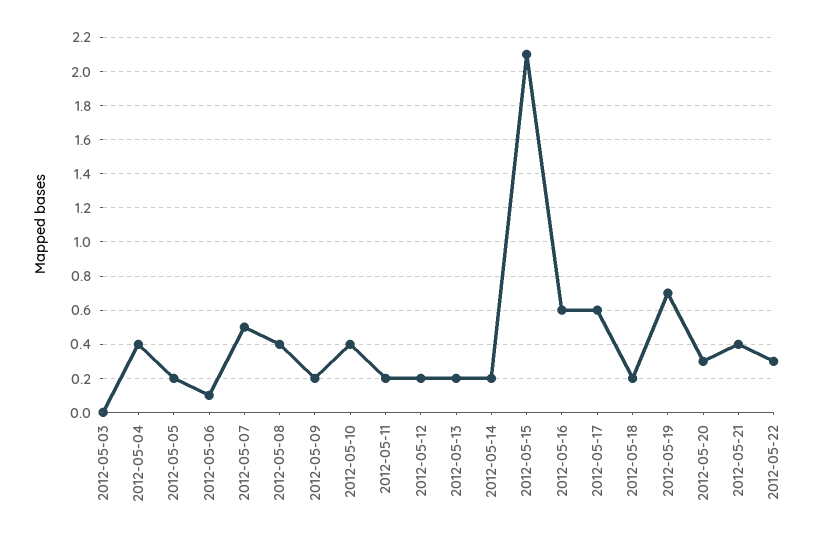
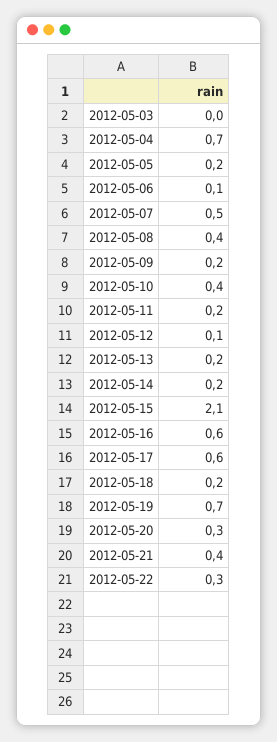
2012-05-04: 0.4 -> 0.7
2012-05-12: 0.2 -> 0.1

